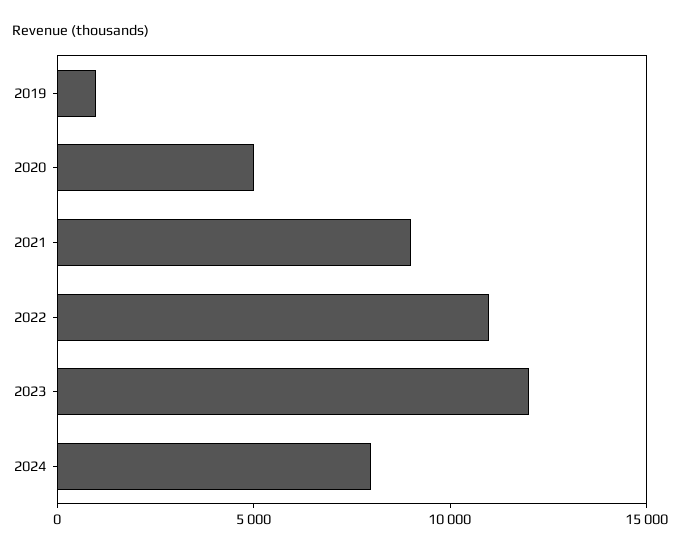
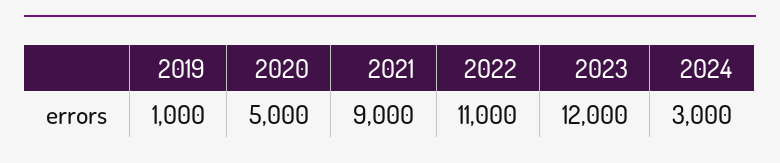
2024: 8000 -> 3000

